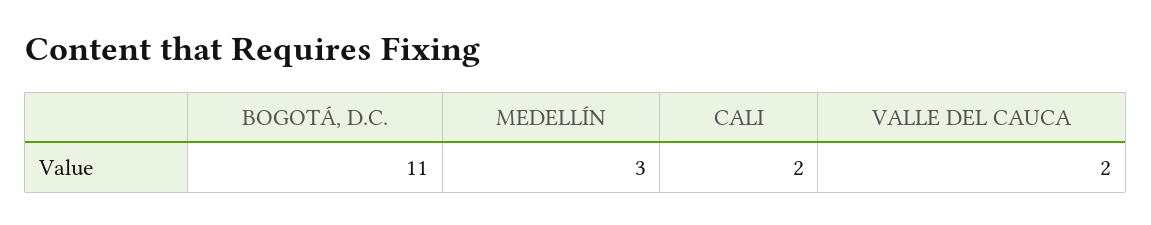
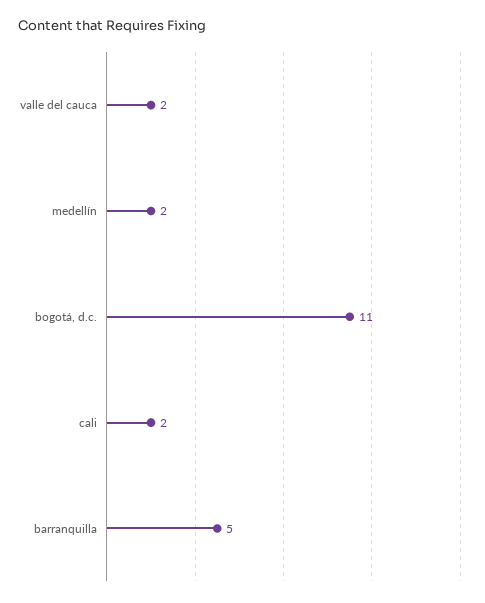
MEDELLÍN: 3 -> 2
barranquilla: none -> 5

